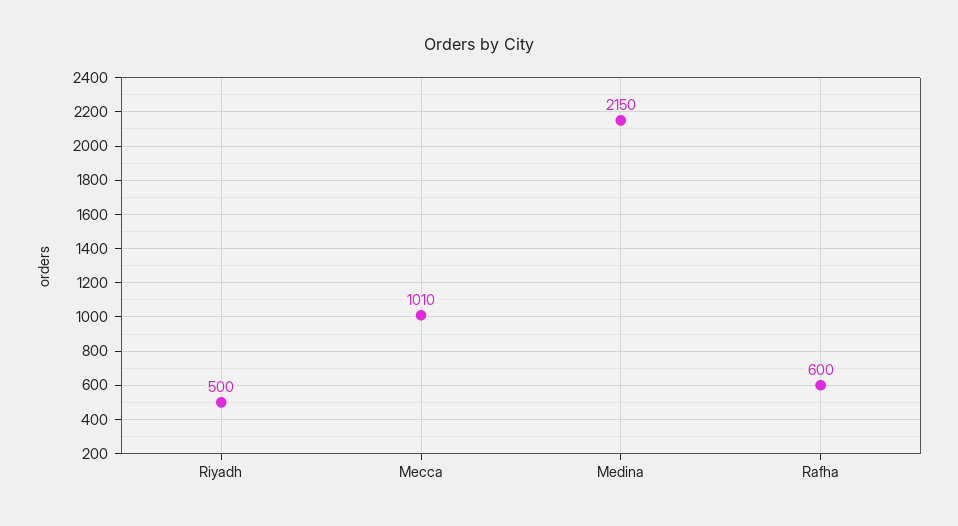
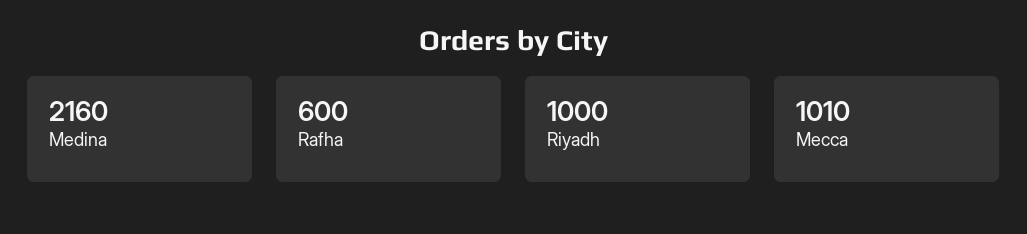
Riyadh: 500 -> 1000
Medina: 2150 -> 2160

